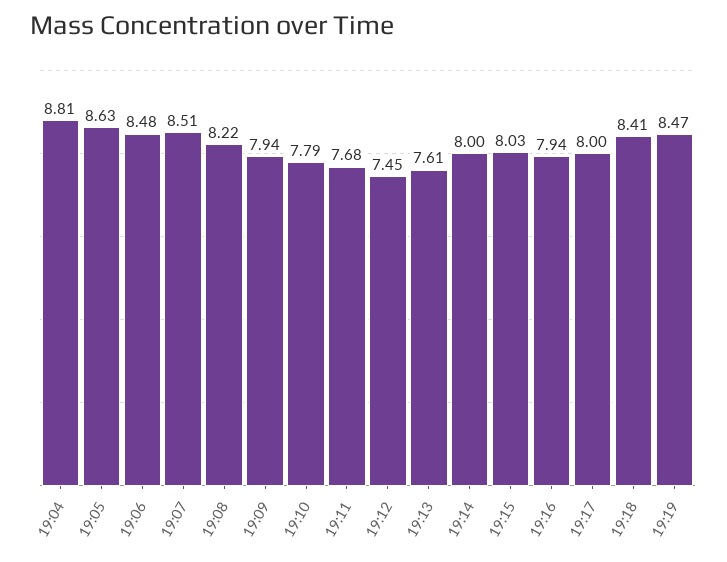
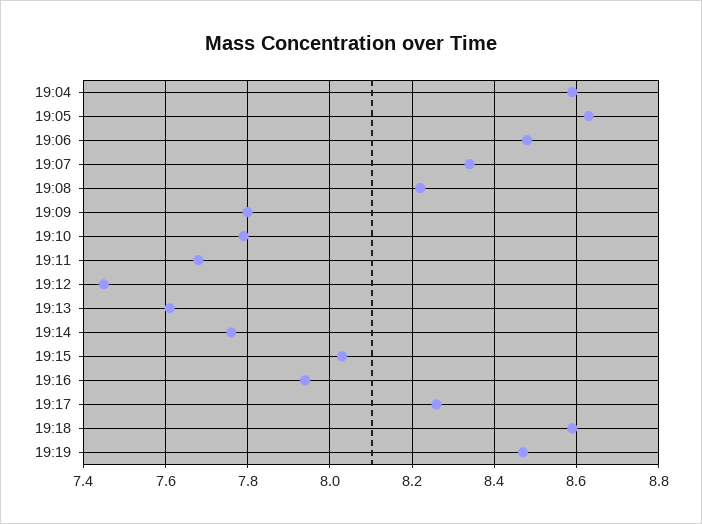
19:04: 8.81 -> 8.6
19:07: 8.51 -> 8.35
19:09: 7.94 -> 7.8
19:14: 8 -> 7.75
19:17: 8 -> 8.25
19:18: 8.41 -> 8.6

